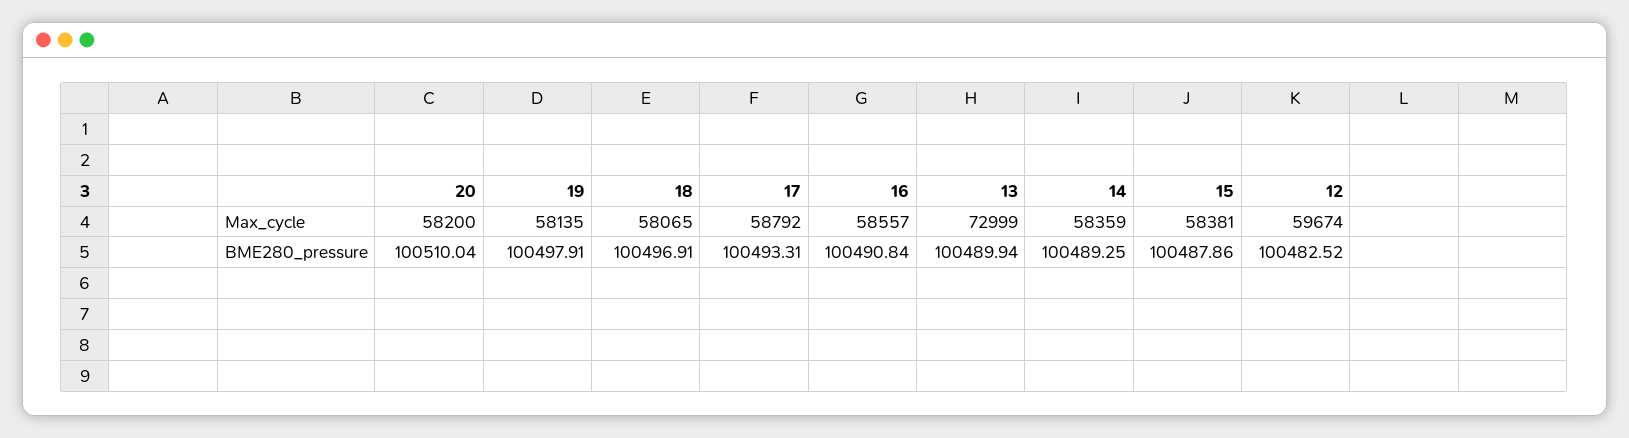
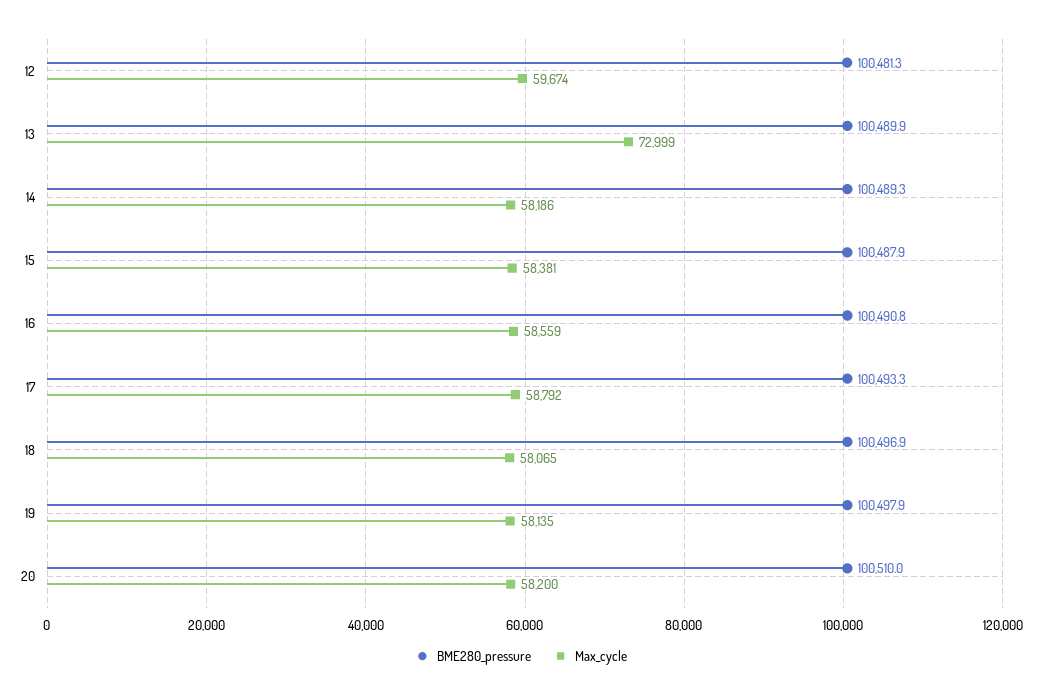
Max_cycle, 16: 58557 -> 58559
Max_cycle, 14: 58359 -> 58186
BME280_pressure, 12: 100482.52 -> 100481.3

